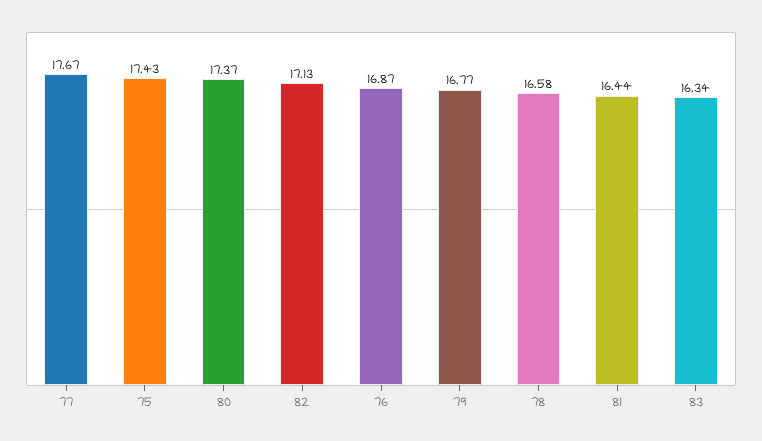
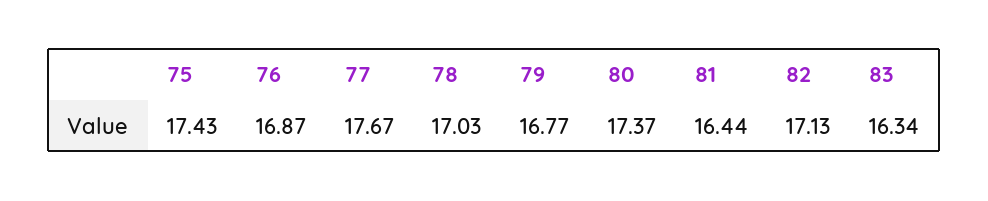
78: 16.58 -> 17.03

